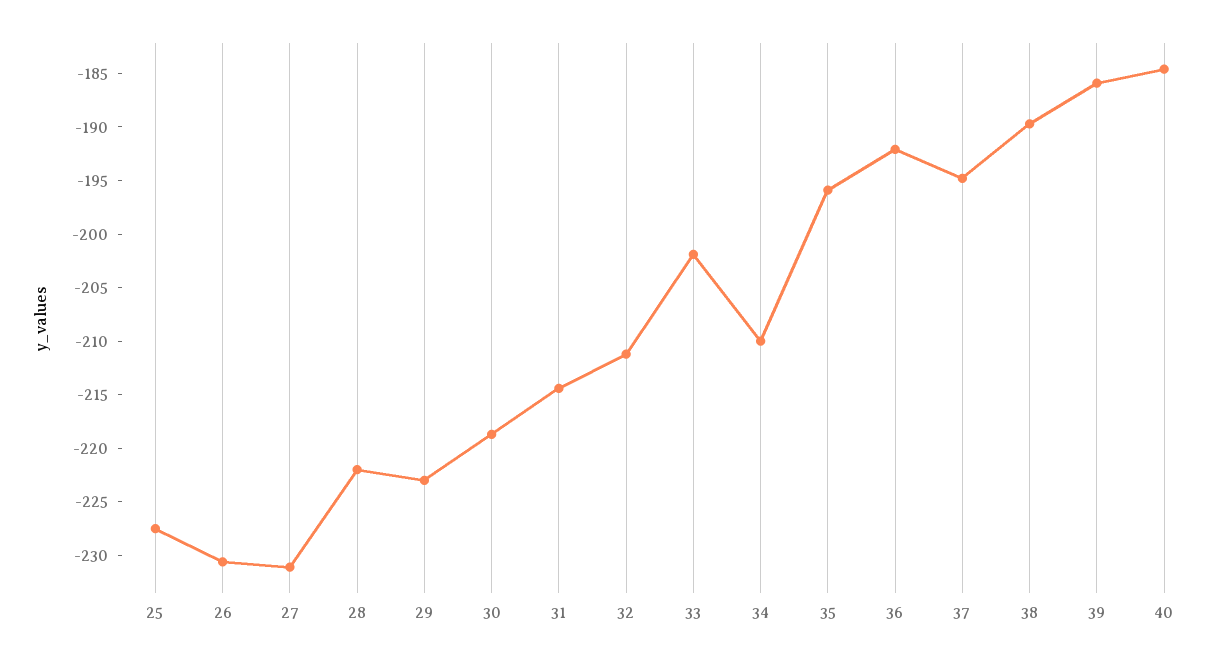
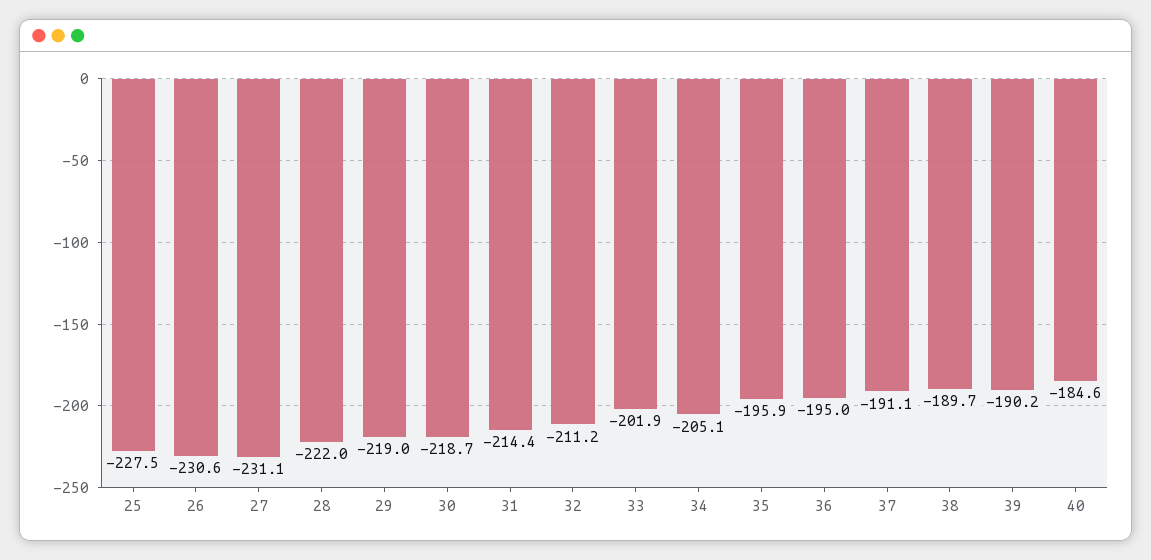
29: -223 -> -219
34: -210 -> -205.1
36: -192 -> -195
37: -195 -> -191.1
39: -186 -> -190.2

